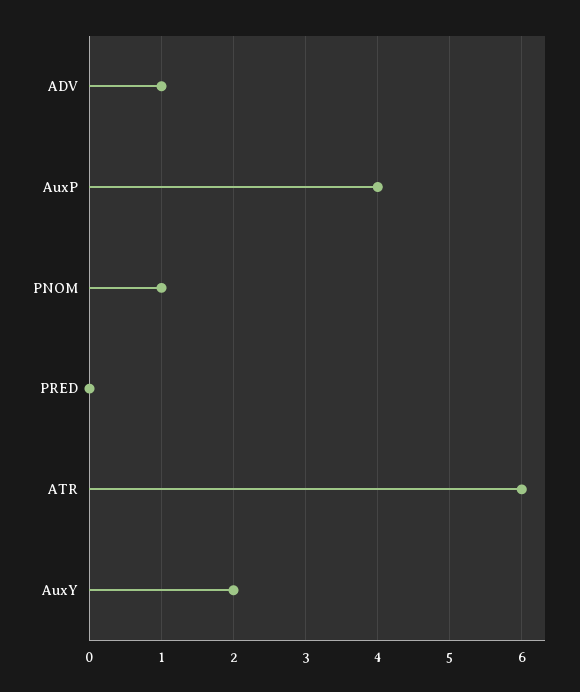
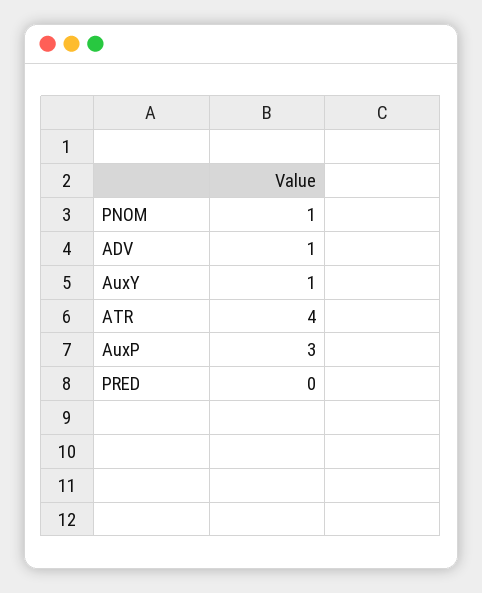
AuxP: 4 -> 3
ATR: 6 -> 4
AuxY: 2 -> 1

